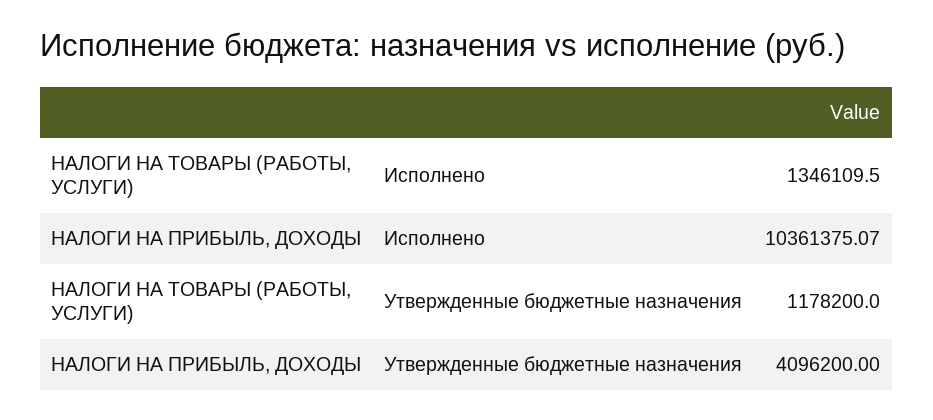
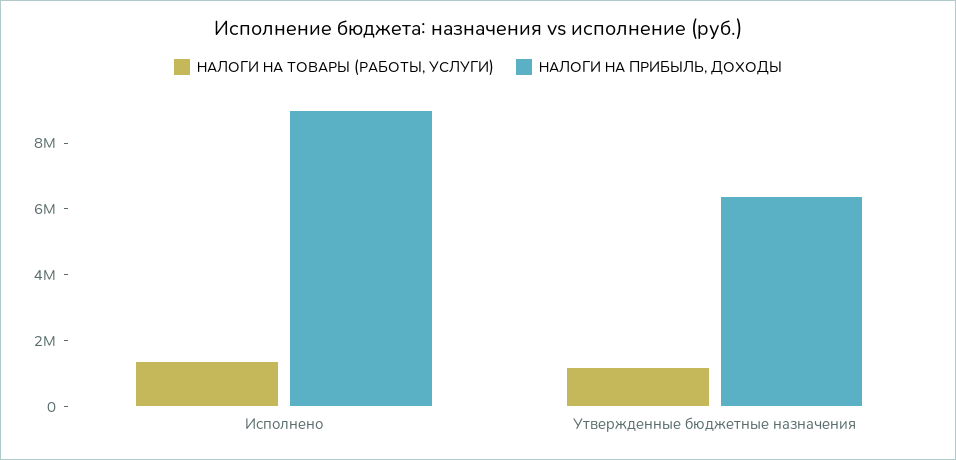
НАЛОГИ НА ПРИБЫЛЬ, ДОХОДЫ, Исполнено: 10361375.07 -> 9000000
НАЛОГИ НА ПРИБЫЛЬ, ДОХОДЫ, Утвержденные бюджетные назначения: 4096200 -> 6500000

